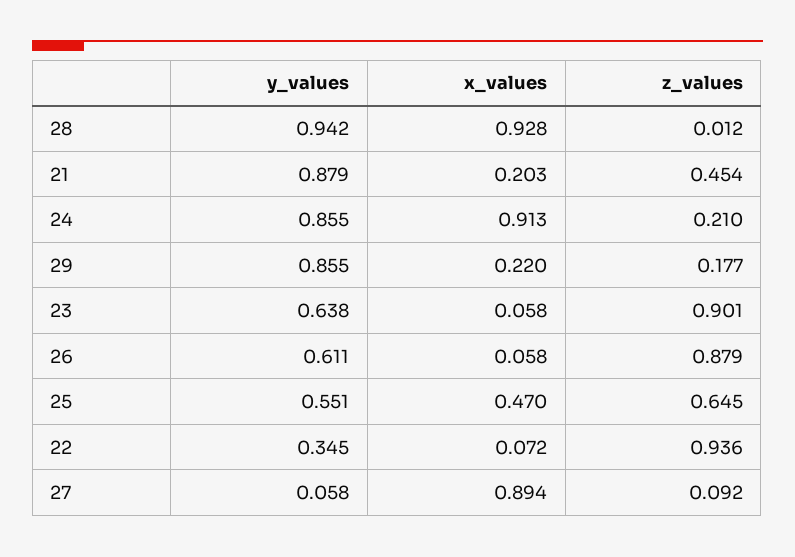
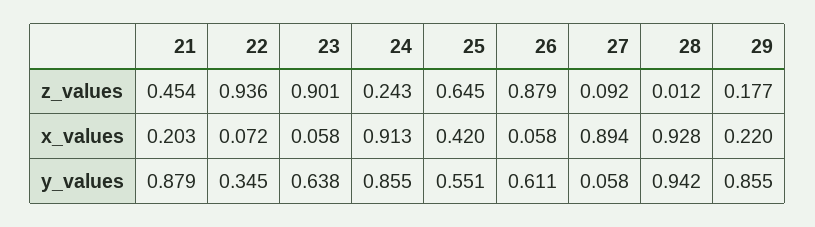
z_values, 24: 0.21 -> 0.243
x_values, 25: 0.47 -> 0.42

